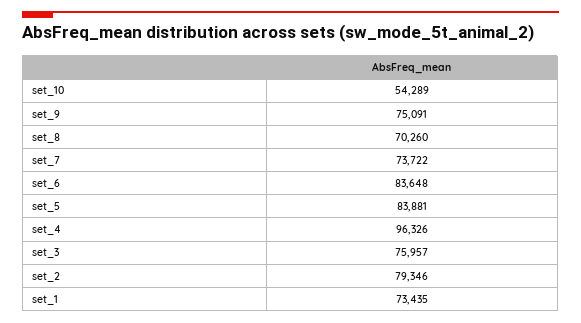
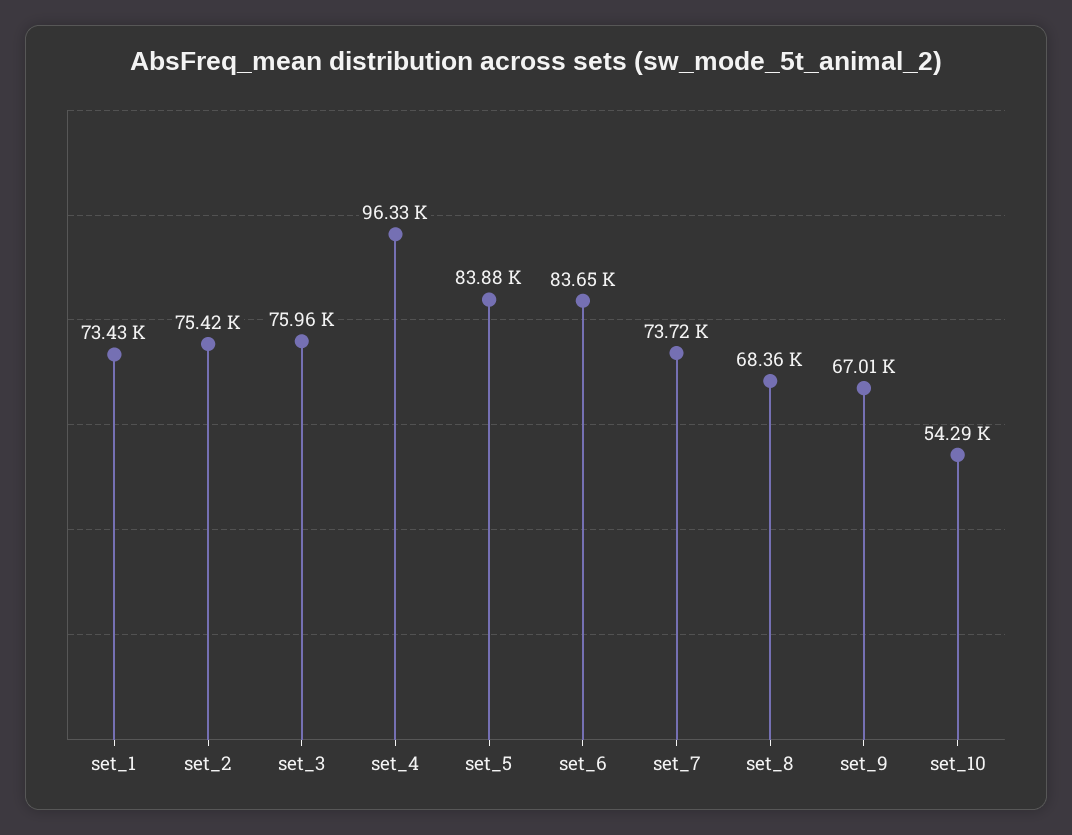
set_9: 75091 -> 67010
set_8: 70260 -> 68360
set_2: 79346 -> 75420

